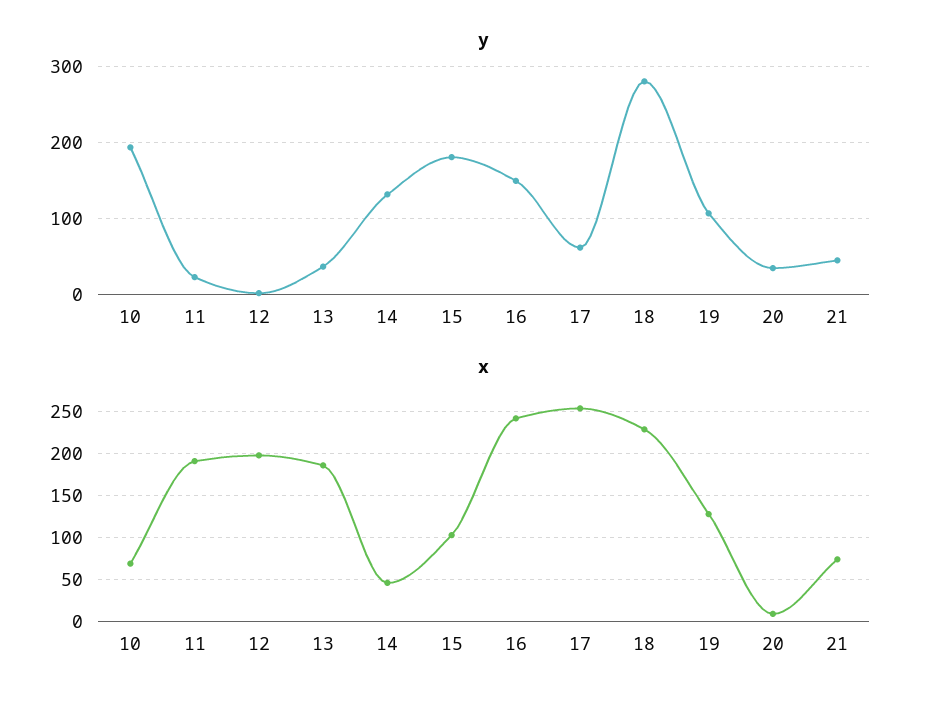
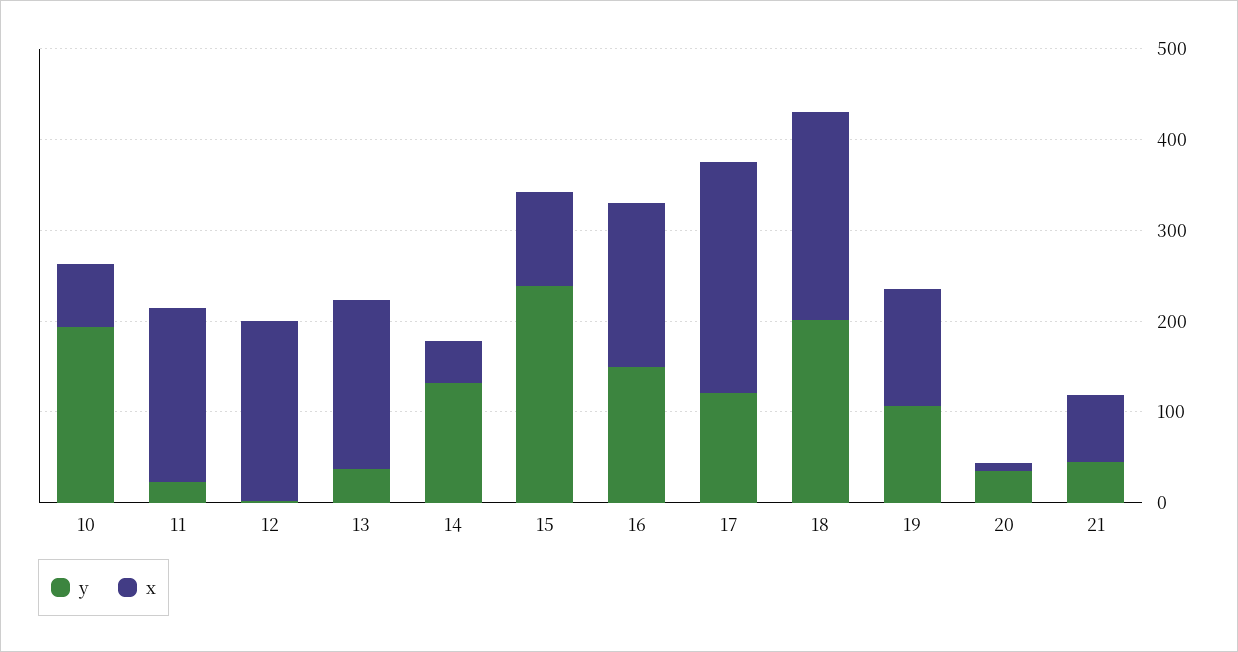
y, 15: 180 -> 240
y, 17: 60 -> 120
y, 18: 280 -> 200
x, 16: 240 -> 180

